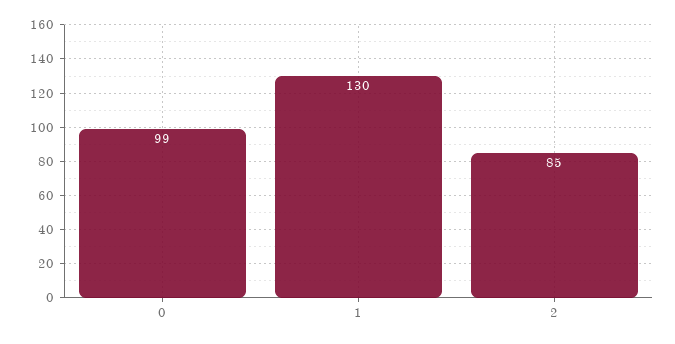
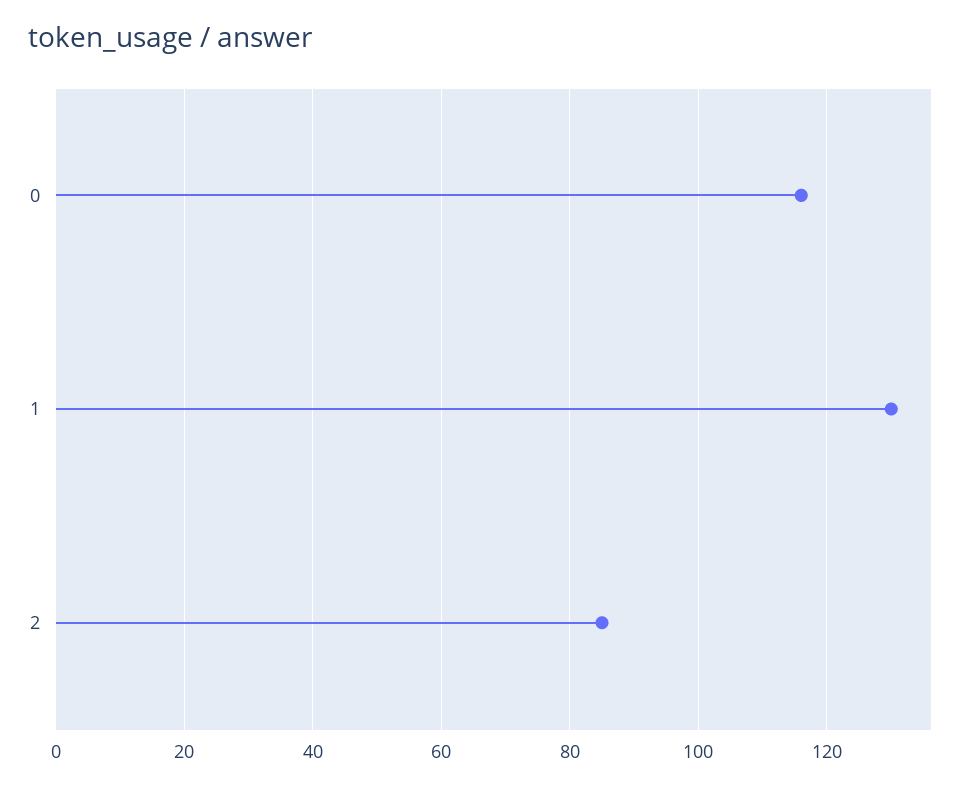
0: 99 -> 115

